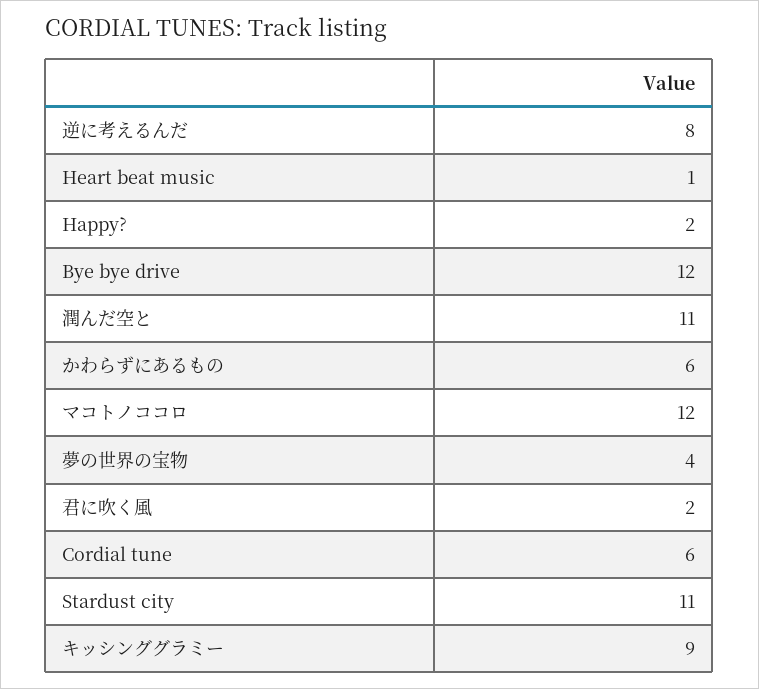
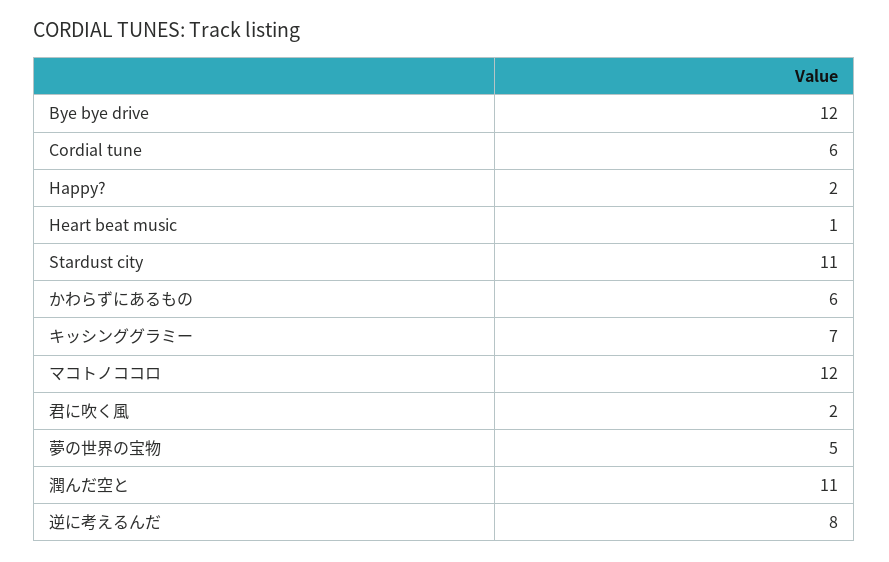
夢の世界の宝物: 4 -> 5
キッシンググラミー: 9 -> 7

